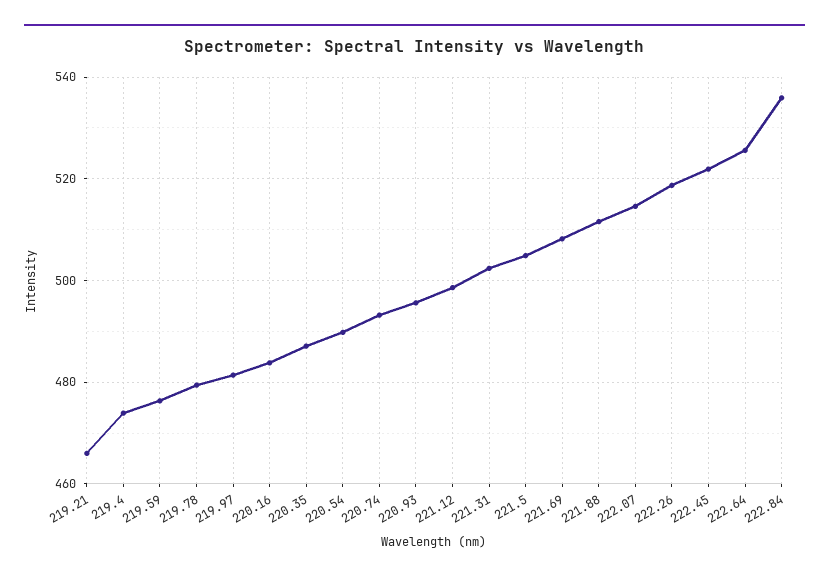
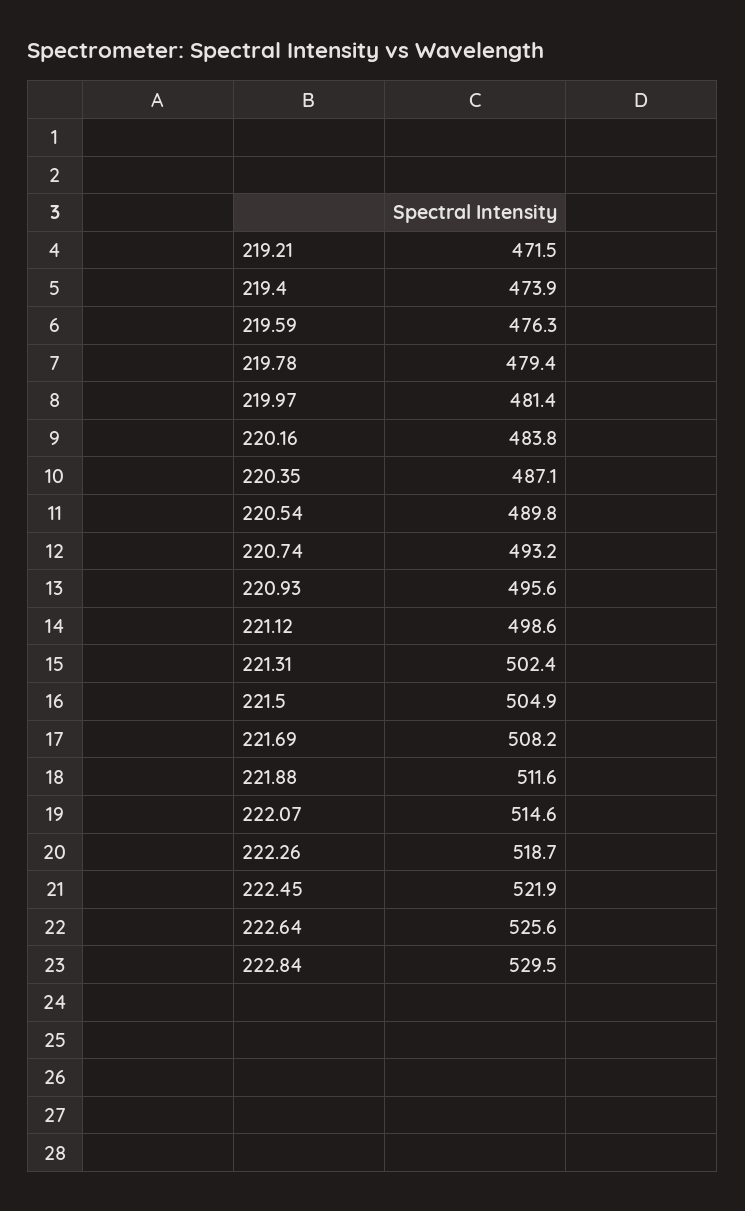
219.21: 466 -> 471.5
222.84: 536 -> 529.5

